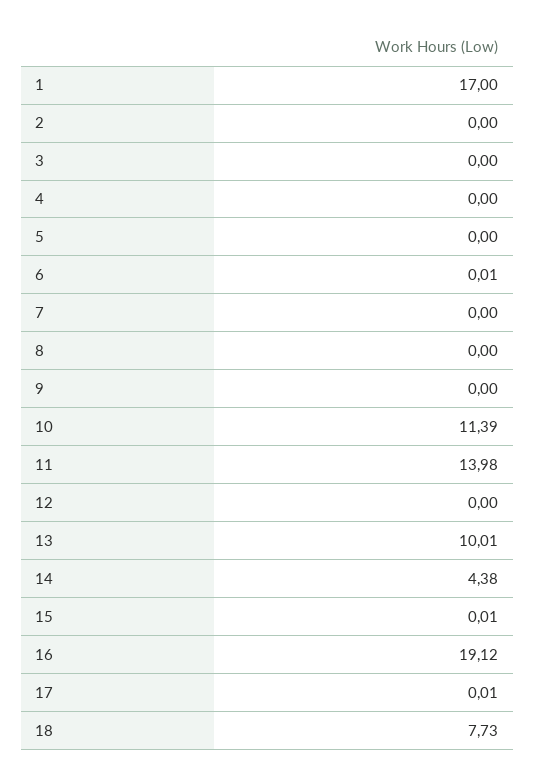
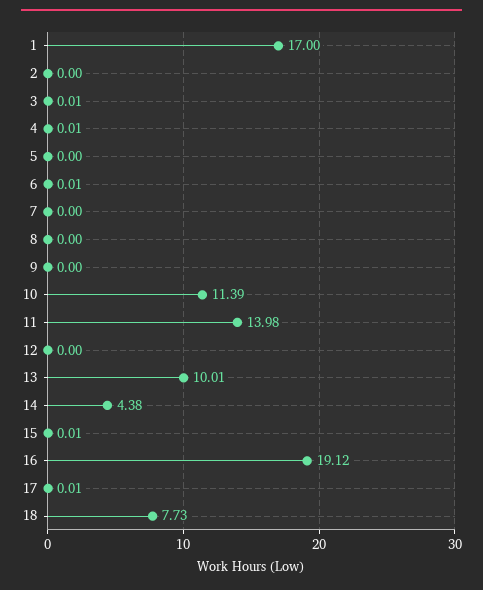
3: 0 -> 0.01
4: 0 -> 0.01

